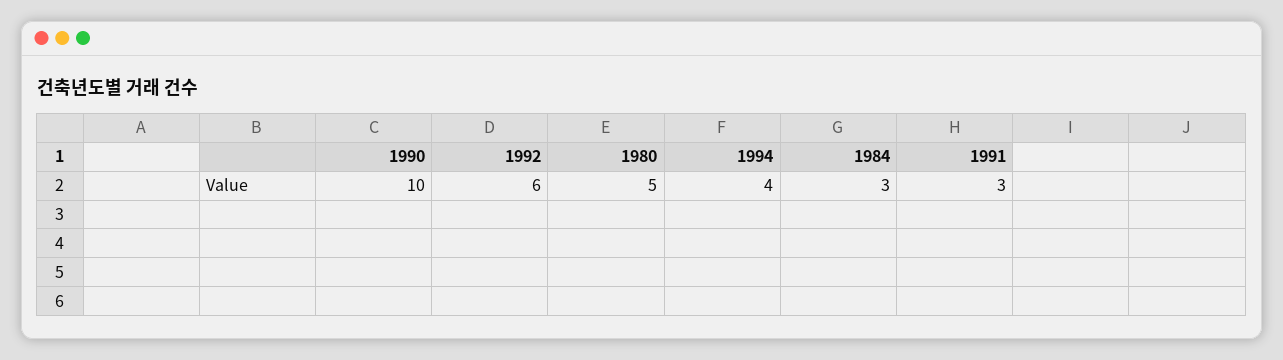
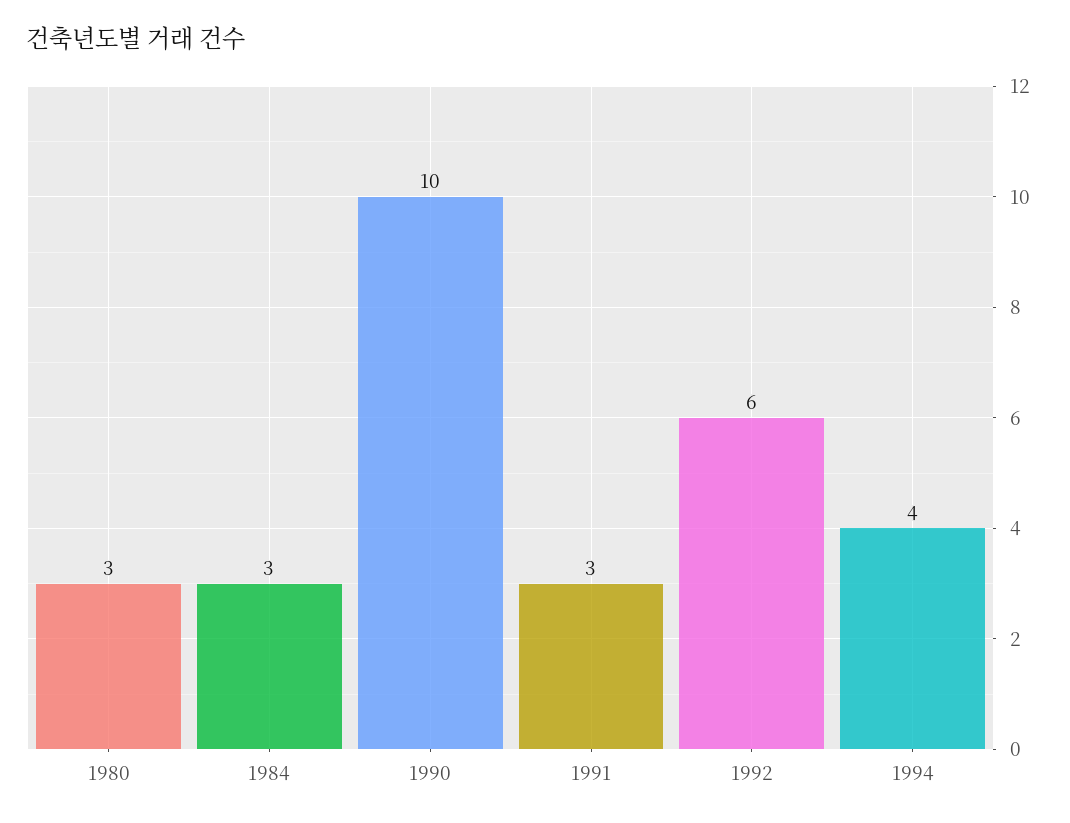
1980: 5 -> 3

